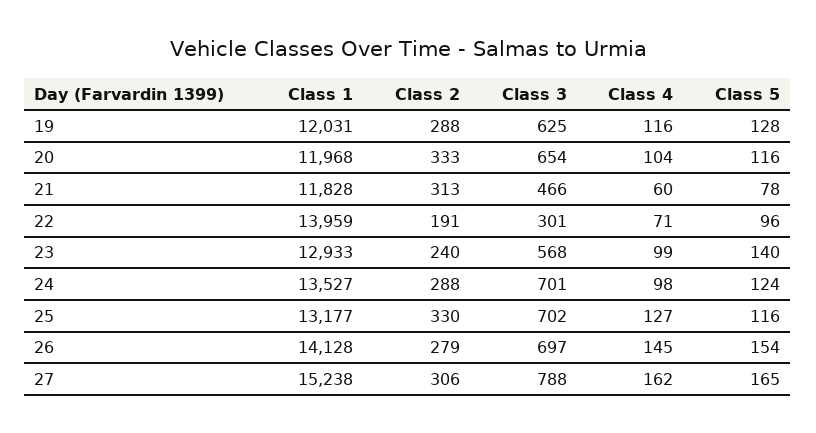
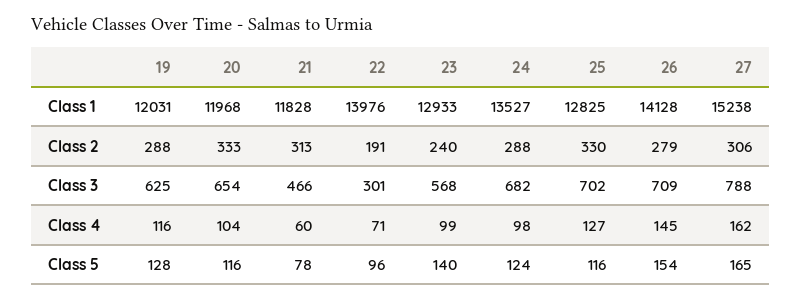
Class 1, 22: 13959 -> 13976
Class 3, 24: 701 -> 682
Class 1, 25: 13177 -> 12825
Class 3, 26: 697 -> 709

